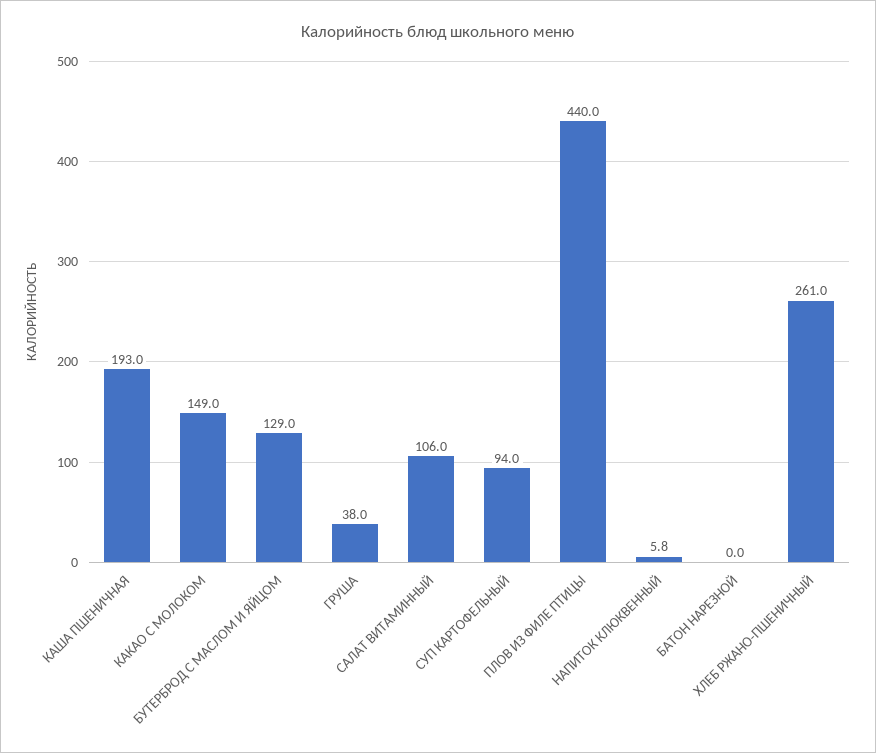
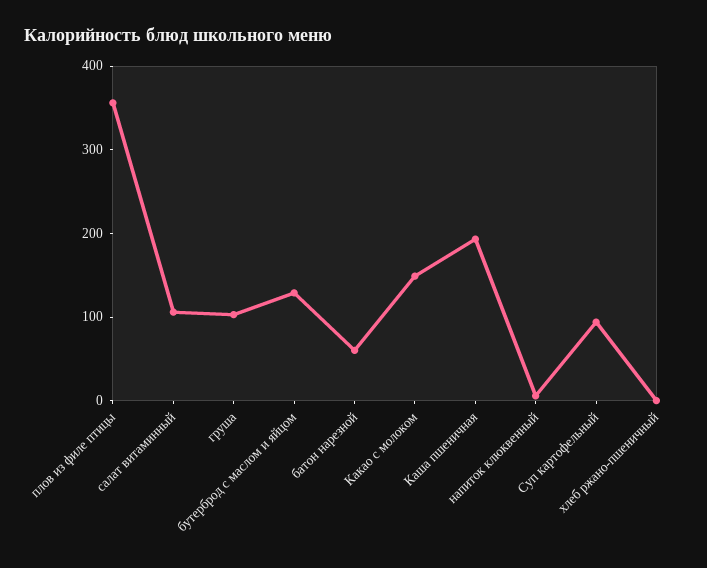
ГРУША: 38 -> 100
ПЛОВ ИЗ ФИЛЕ ПТИЦЫ: 440 -> 360
БАТОН НАРЕЗНОЙ: 0 -> 60
ХЛЕБ РЖАНО-ПШЕНИЧНЫЙ: 261 -> 0

